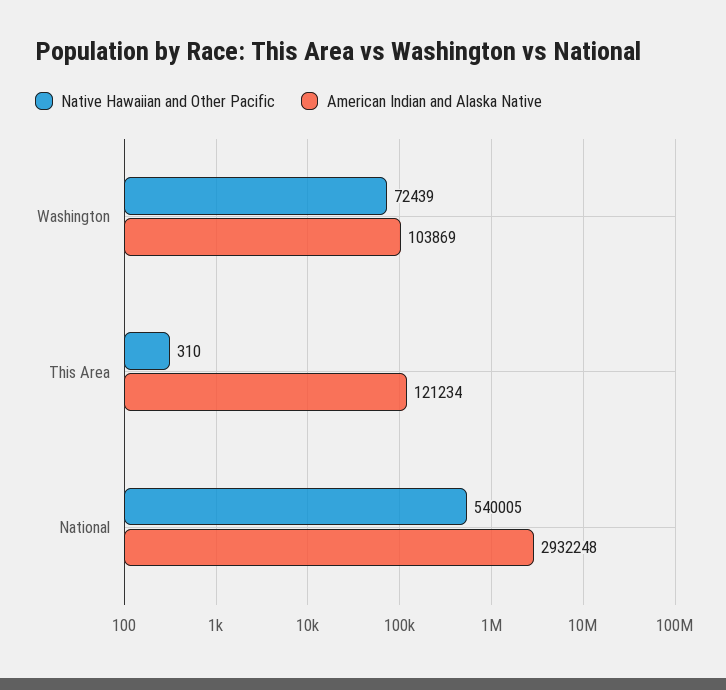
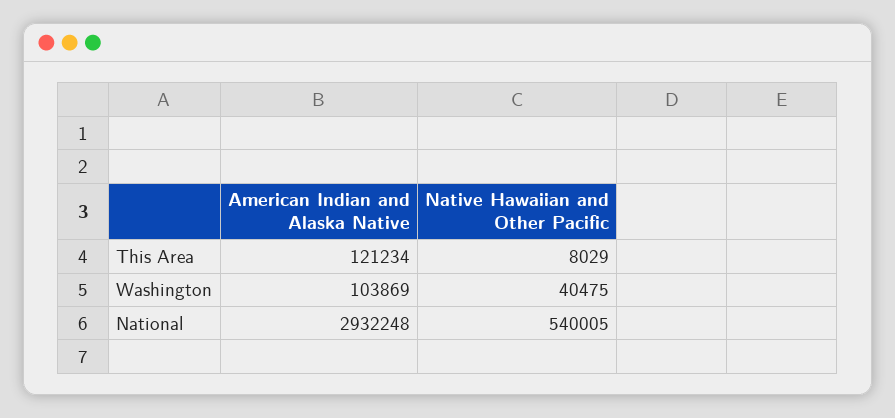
Native Hawaiian and Other Pacific, Washington: 72439 -> 40475
Native Hawaiian and Other Pacific, This Area: 310 -> 8029

